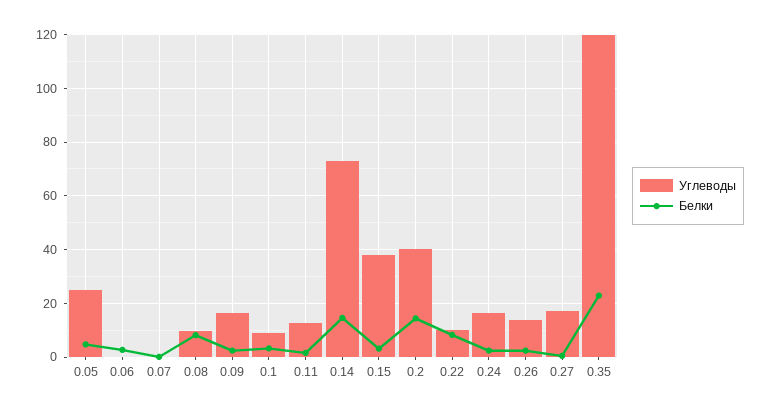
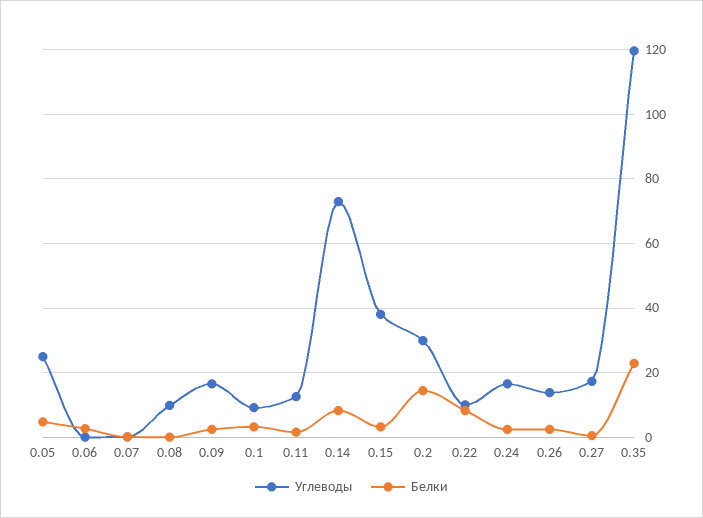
Белки, 0.08: 7.5 -> 0
Белки, 0.14: 15 -> 8
Углеводы, 0.2: 40 -> 30

